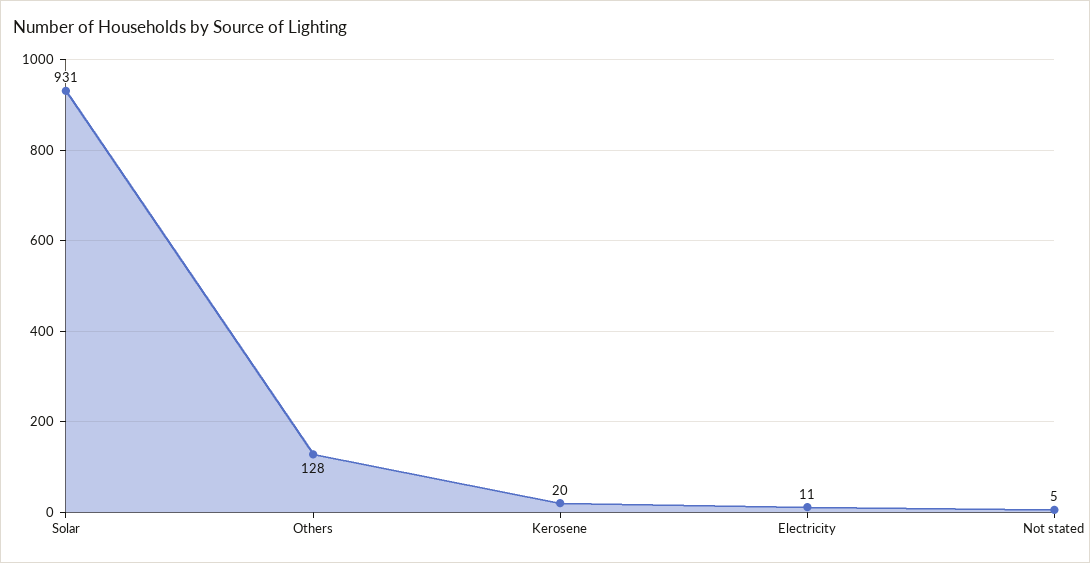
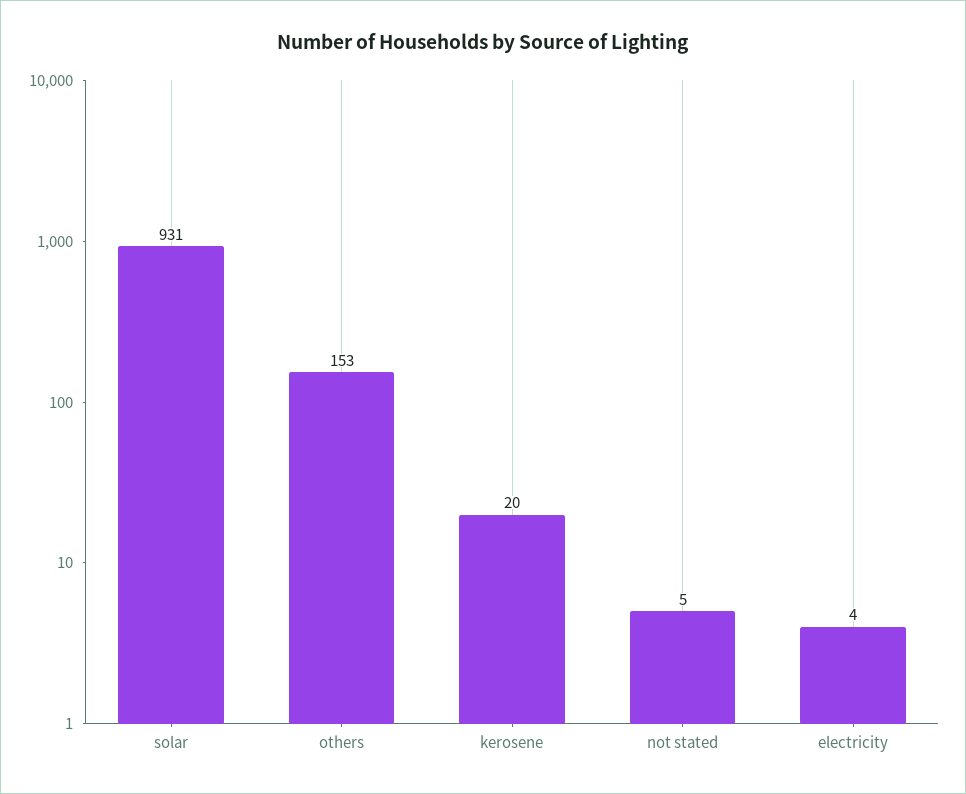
Others: 128 -> 153
Electricity: 11 -> 4

